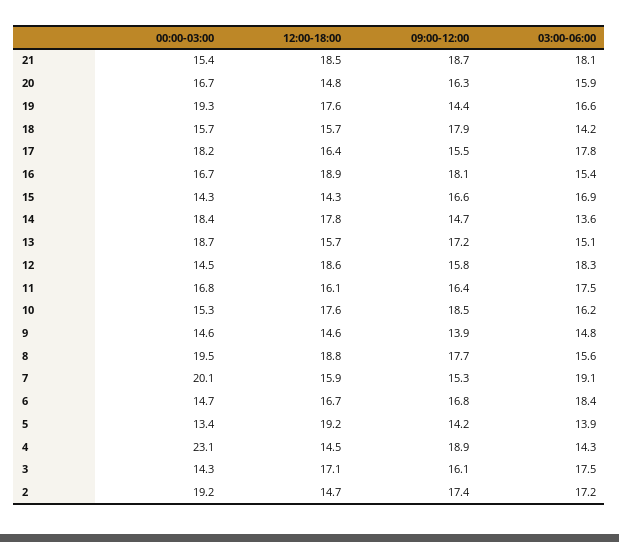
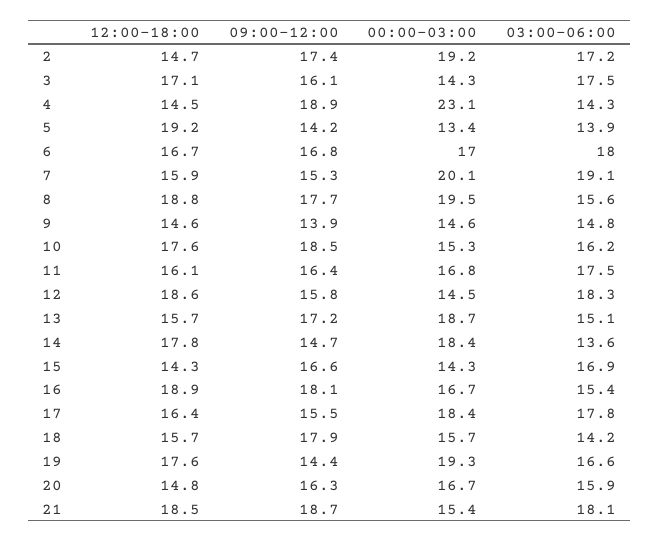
00:00-03:00, 17: 18.2 -> 18.4
00:00-03:00, 6: 14.7 -> 17
03:00-06:00, 6: 18.4 -> 18

